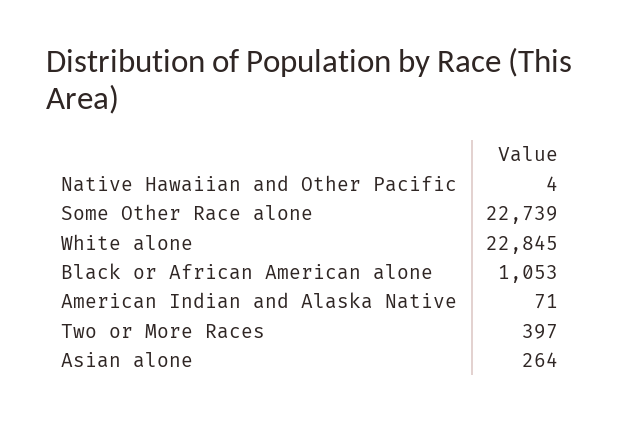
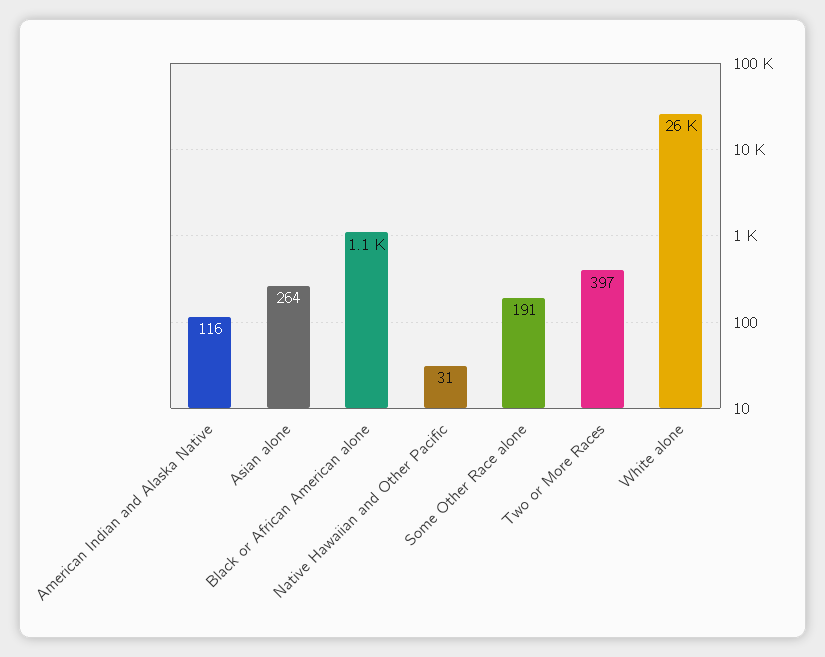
Native Hawaiian and Other Pacific: 4 -> 31
Some Other Race alone: 22739 -> 191
White alone: 22845 -> 26000
American Indian and Alaska Native: 71 -> 116

